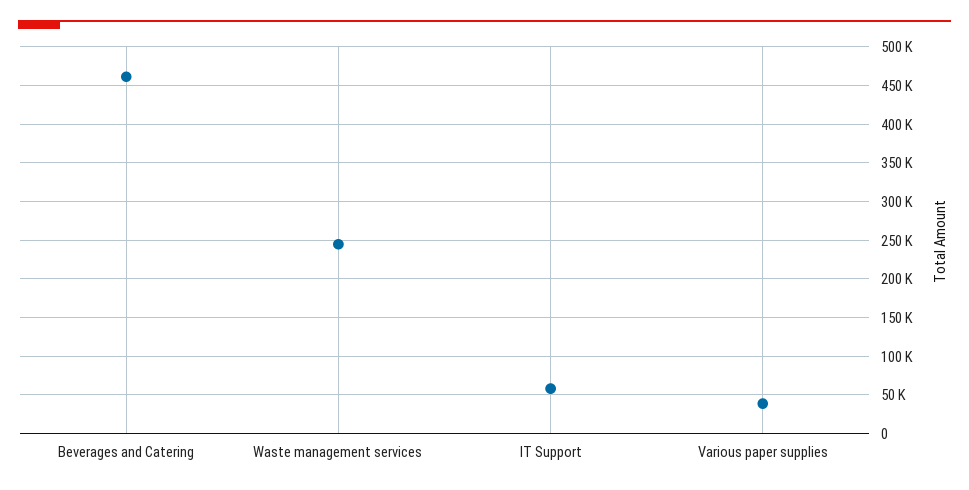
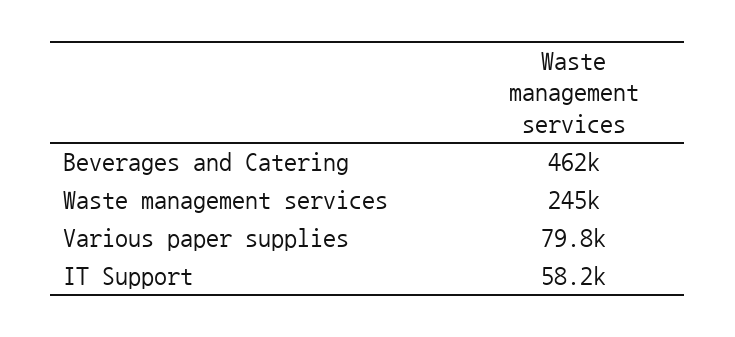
Various paper supplies: 40000 -> 79800

